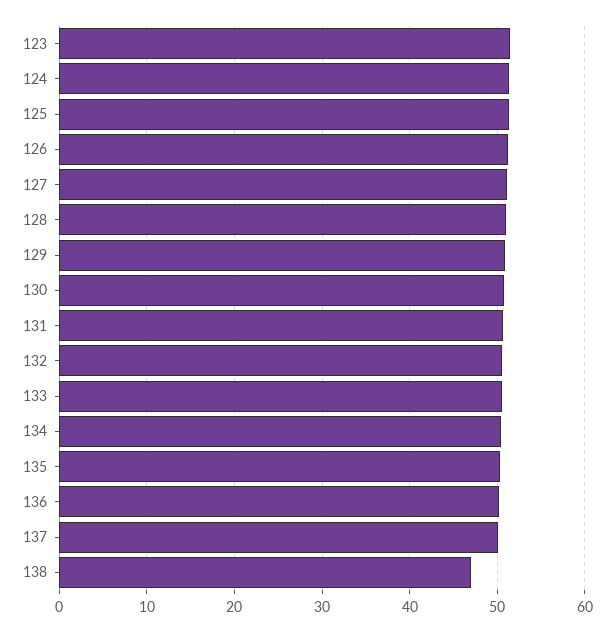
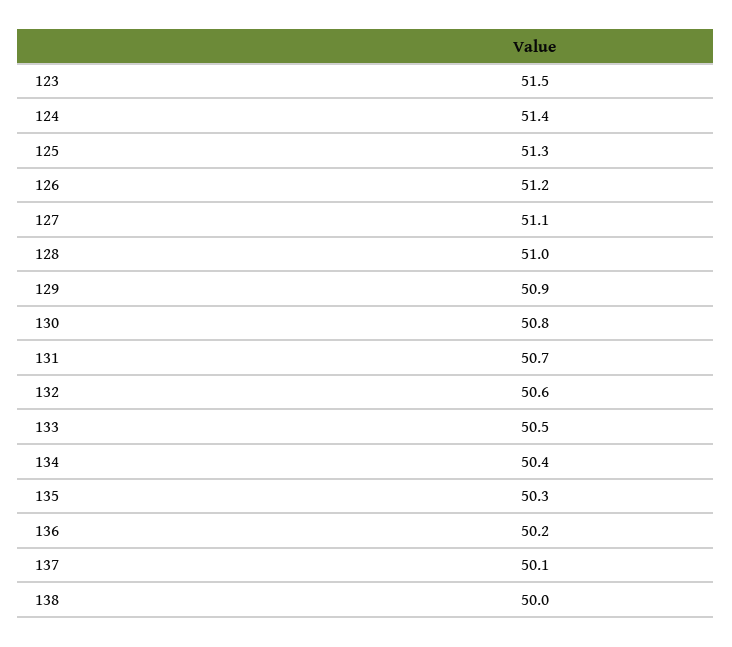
138: 47 -> 50

